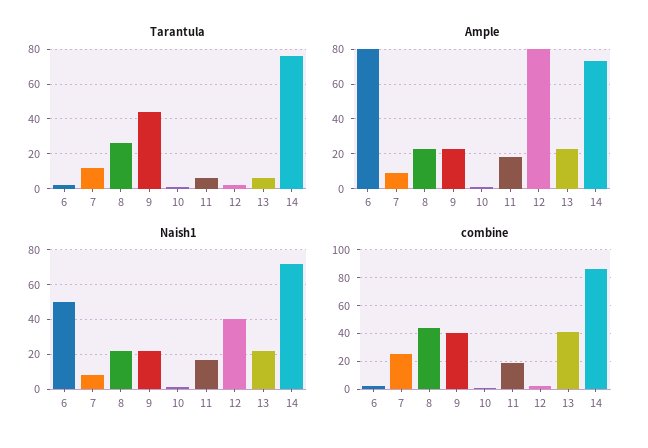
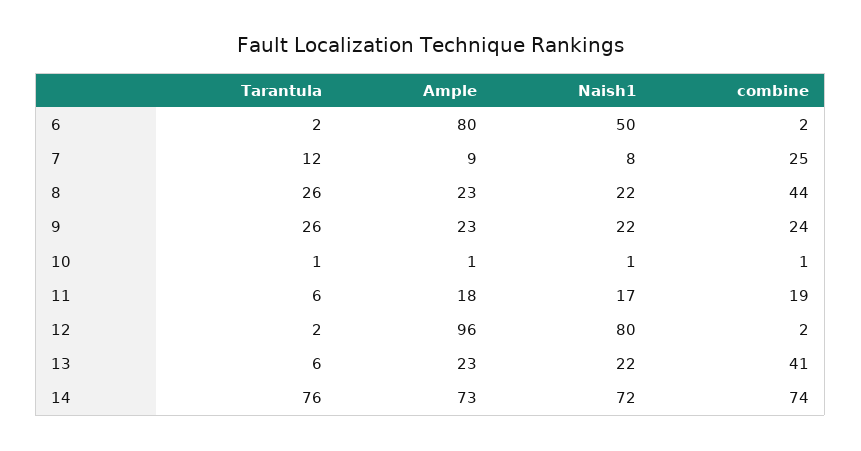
Tarantula, 9: 45 -> 26
Ample, 12: 80 -> 96
Naish1, 12: 40 -> 80
combine, 9: 40 -> 24
combine, 14: 85 -> 74

